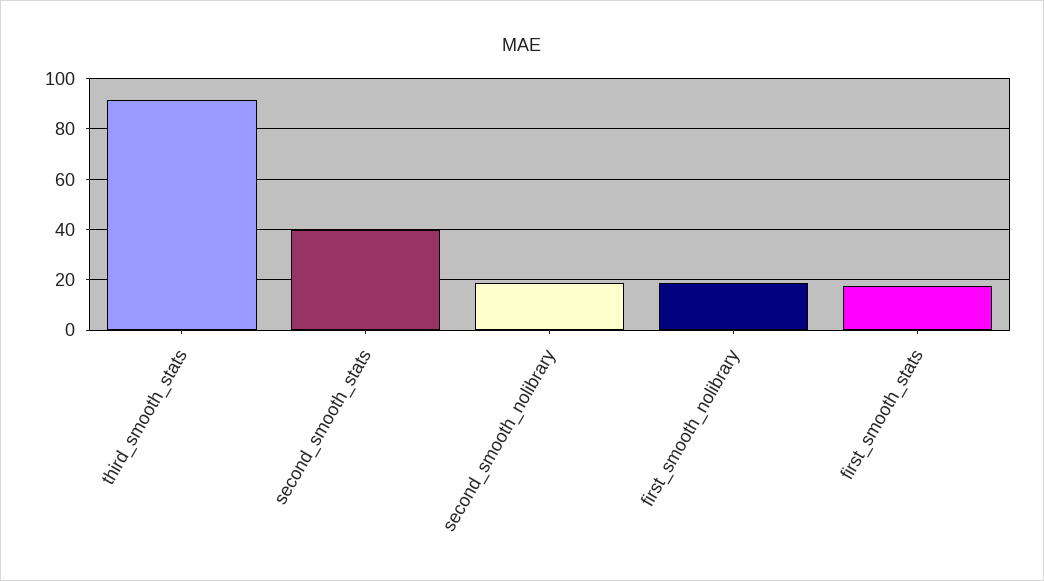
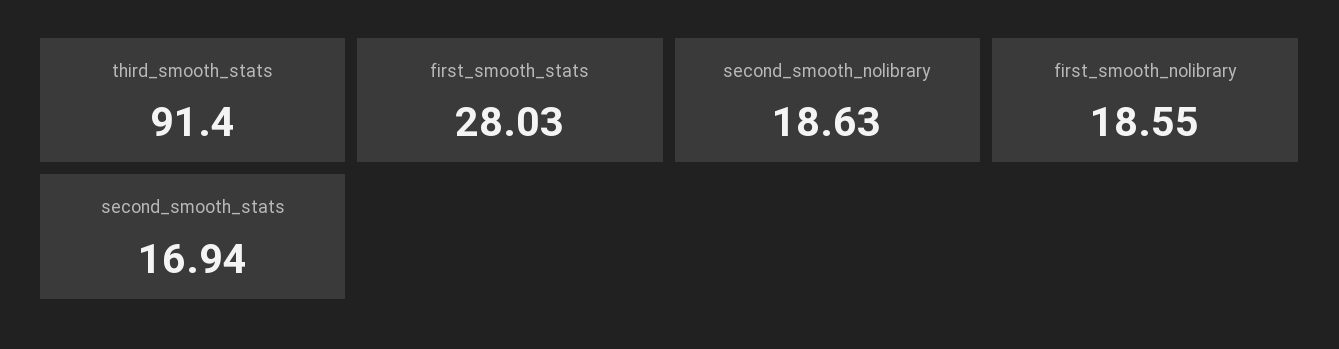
second_smooth_stats: 40 -> 16.94
first_smooth_stats: 17.5 -> 28.03

